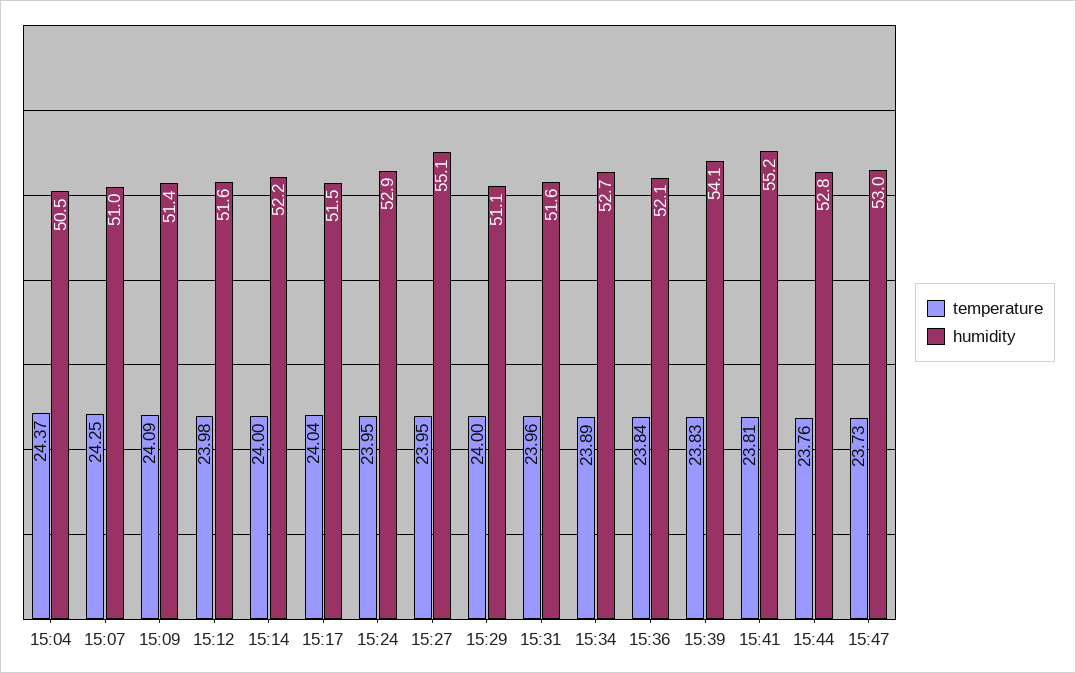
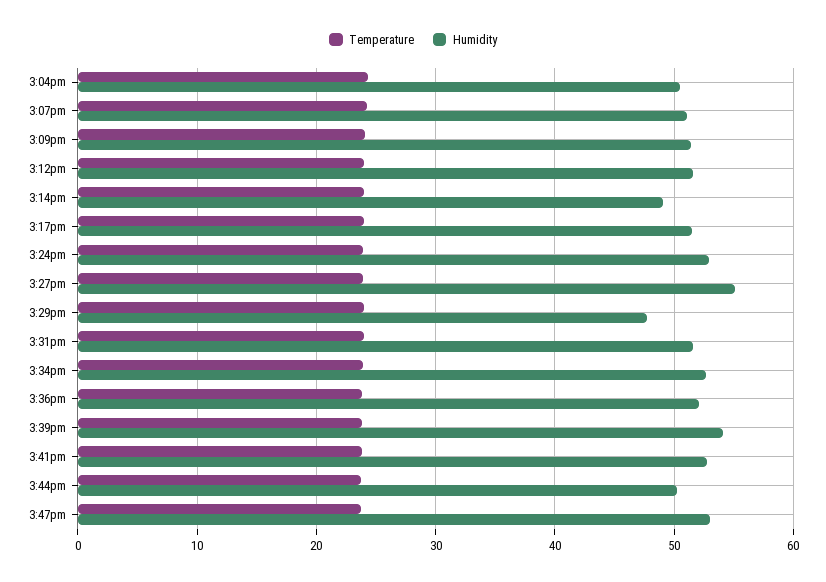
humidity, 15:14: 52.2 -> 49
humidity, 15:29: 51.1 -> 48
humidity, 15:41: 55.2 -> 53
humidity, 15:44: 52.8 -> 50

